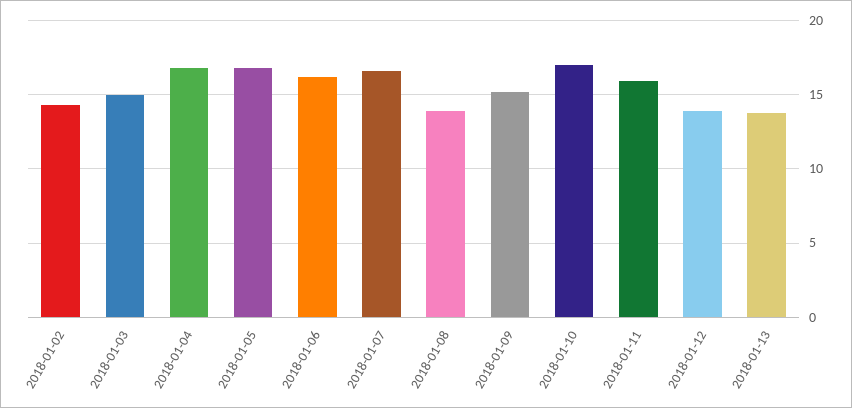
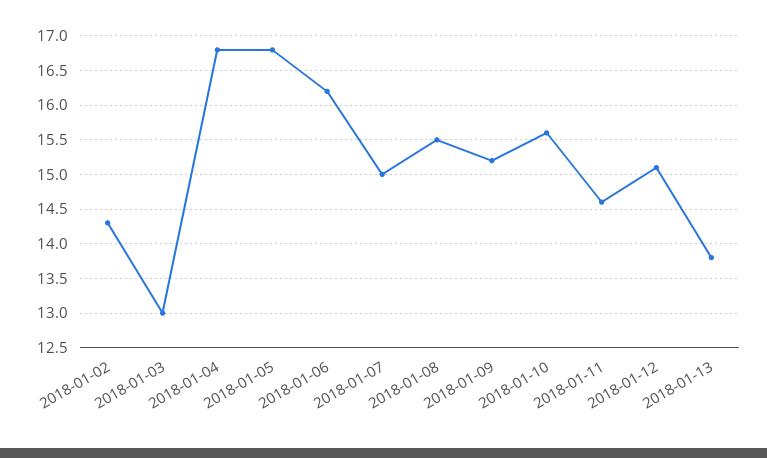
2018-01-03: 15 -> 13
2018-01-07: 16.5 -> 15
2018-01-08: 14 -> 15.5
2018-01-10: 17 -> 15.6
2018-01-11: 16 -> 14.6
2018-01-12: 14 -> 15.1

